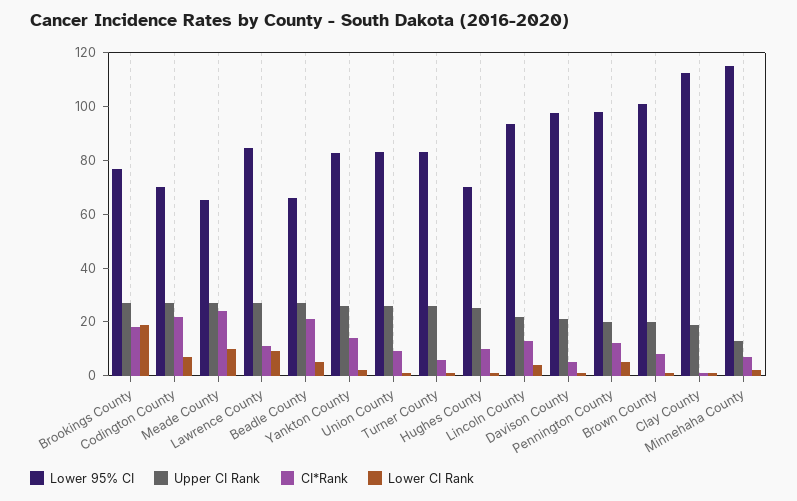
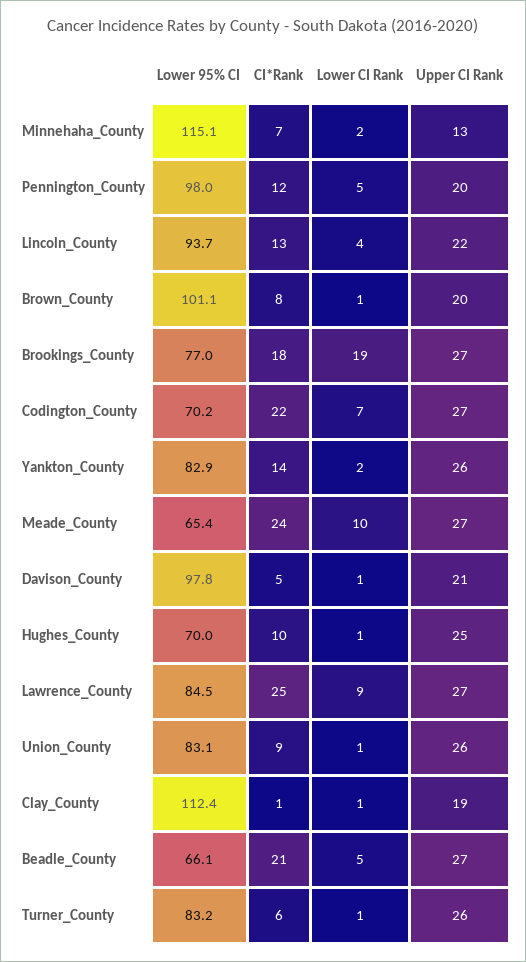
CI*Rank, Lawrence County: 10 -> 25

